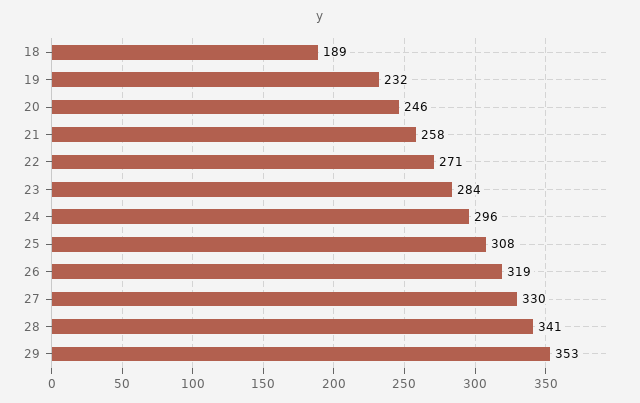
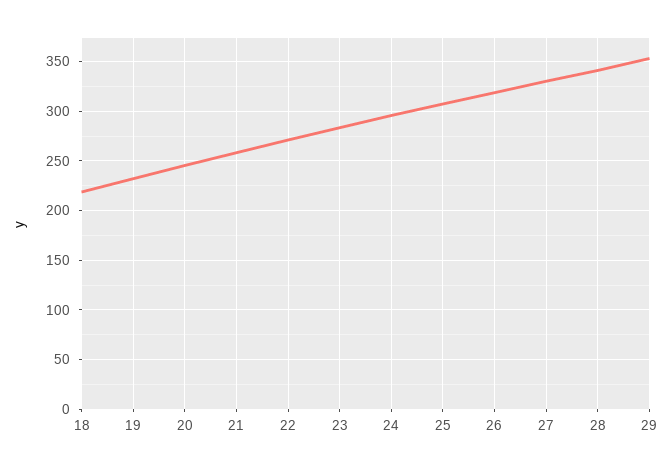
18: 189 -> 220

